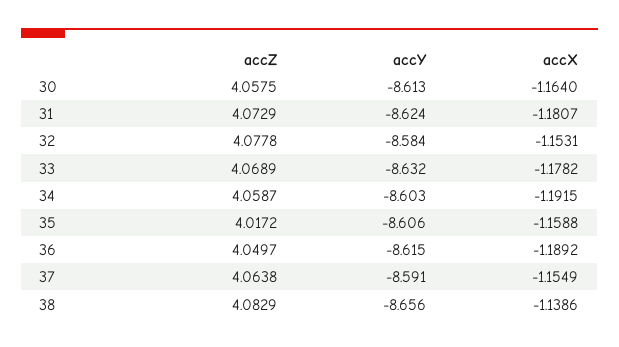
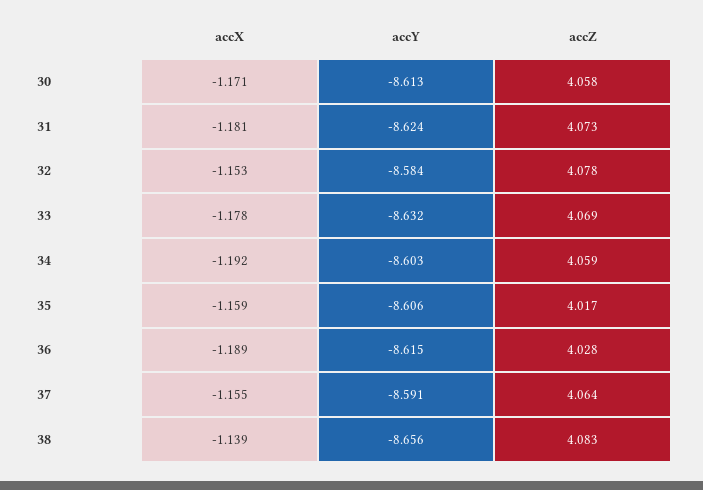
accX, 30: -1.164 -> -1.171
accZ, 36: 4.0497 -> 4.028

